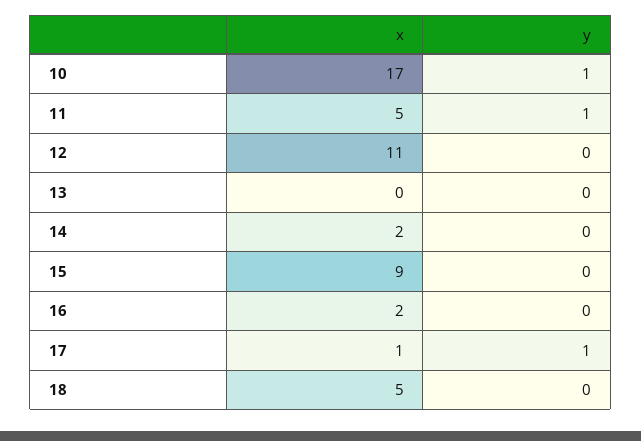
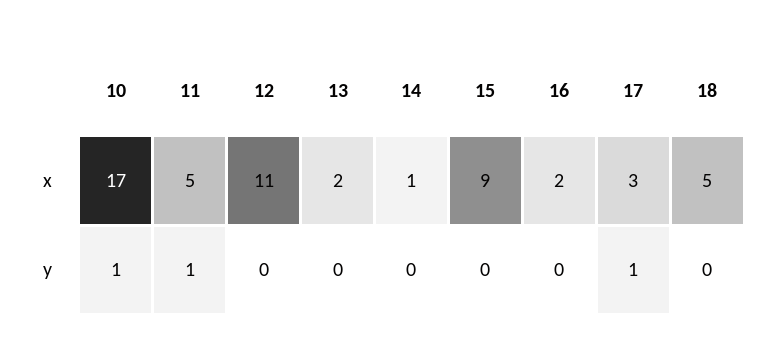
x, 13: 0 -> 2
x, 14: 2 -> 1
x, 17: 1 -> 3

